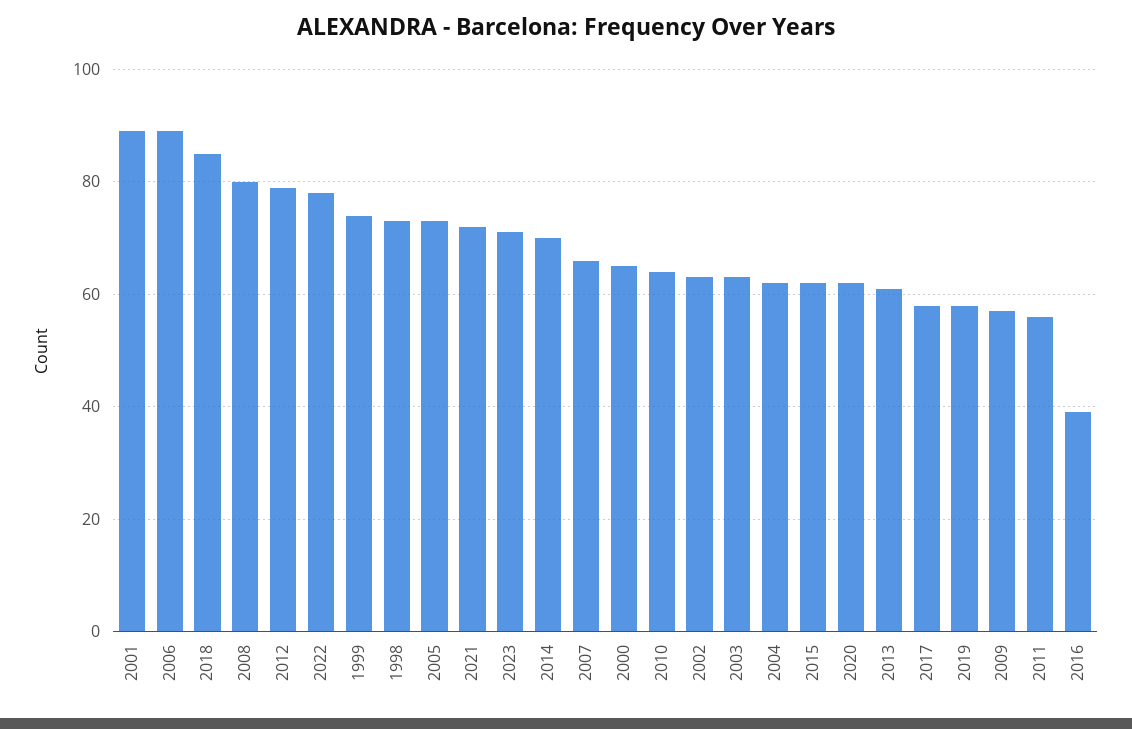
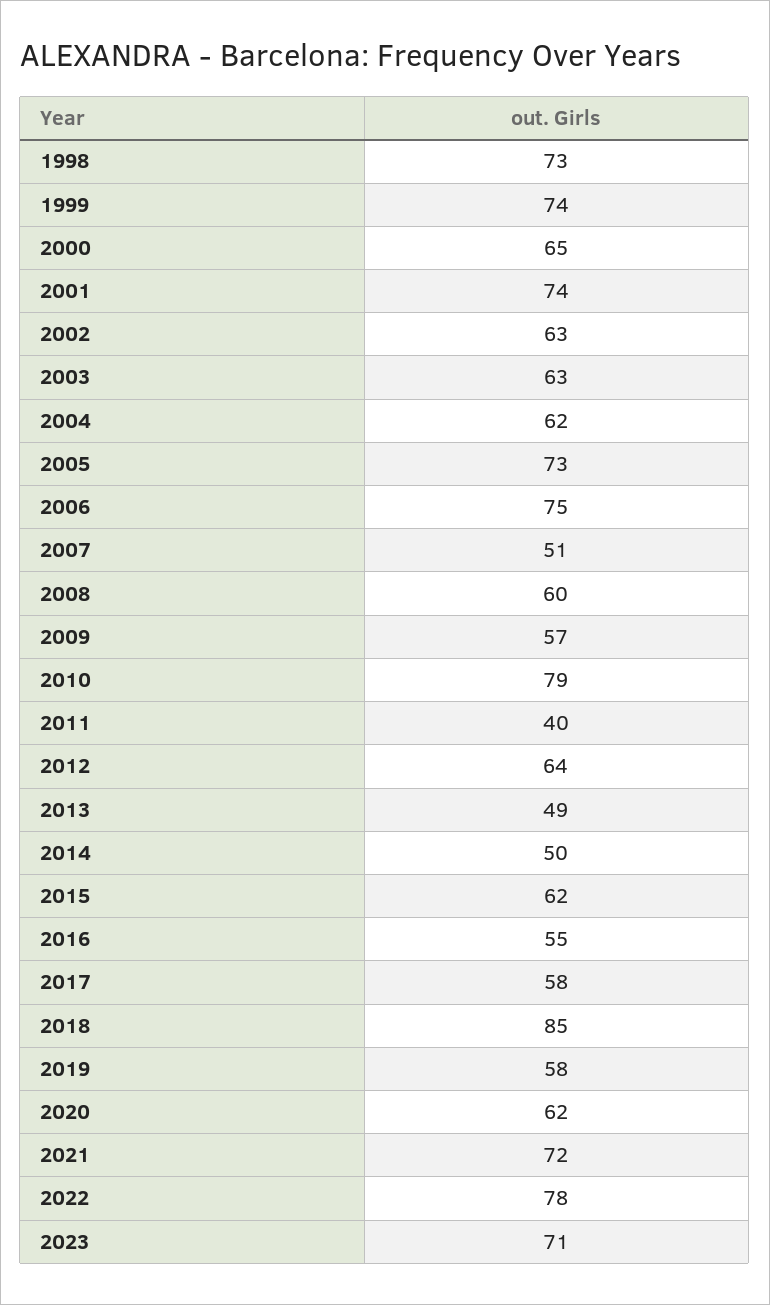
2001: 90 -> 74
2006: 90 -> 75
2008: 80 -> 60
2012: 80 -> 64
2014: 70 -> 50
2007: 65 -> 51
2010: 65 -> 79
2013: 60 -> 49
2011: 55 -> 40
2016: 40 -> 55

